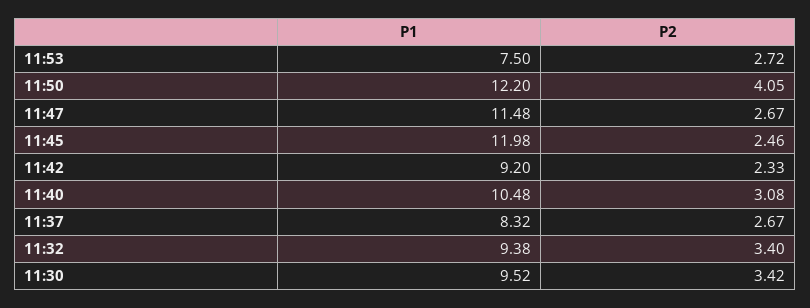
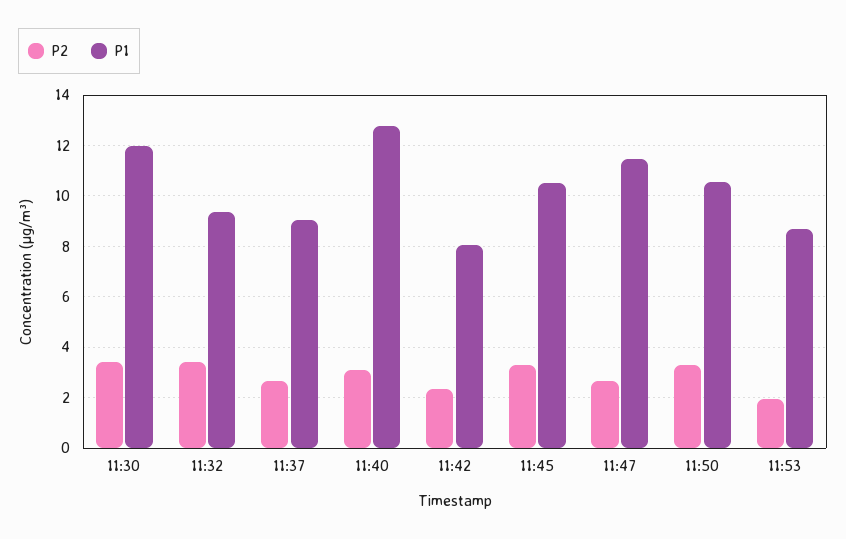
P1, 11:53: 7.5 -> 8.75
P2, 11:53: 2.72 -> 2
P1, 11:50: 12.2 -> 10.5
P2, 11:50: 4.05 -> 3.25
P1, 11:45: 11.98 -> 10.5
P2, 11:45: 2.46 -> 3.25
P1, 11:42: 9.2 -> 8
P1, 11:40: 10.48 -> 12.75
P1, 11:37: 8.32 -> 9
P1, 11:30: 9.52 -> 12

